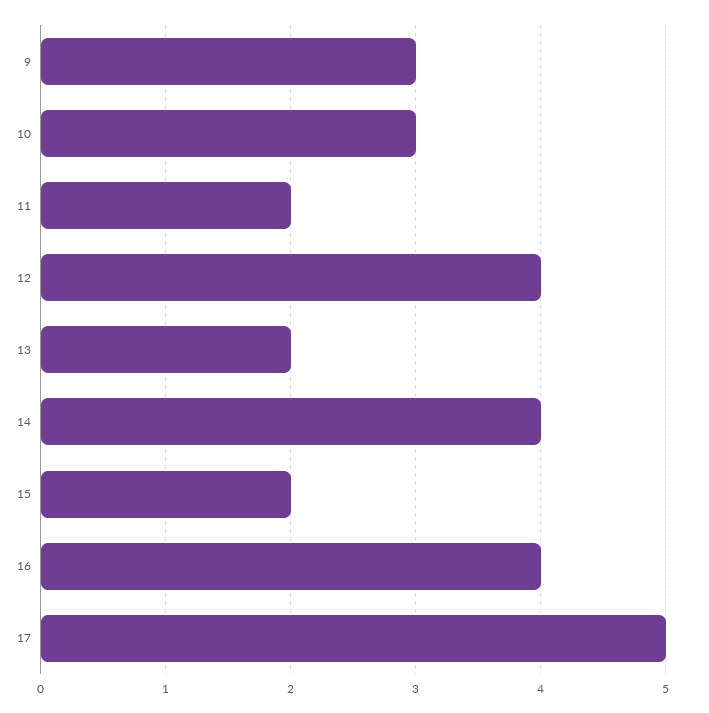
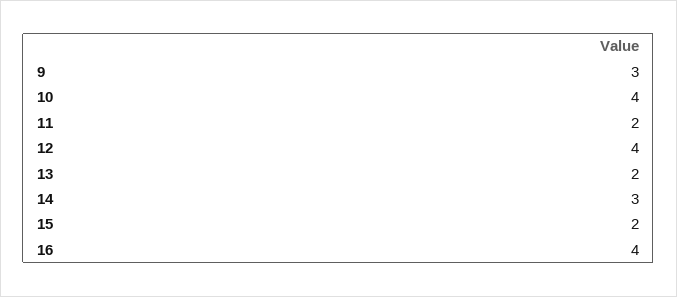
10: 3 -> 4
14: 4 -> 3
17: 5 -> none

